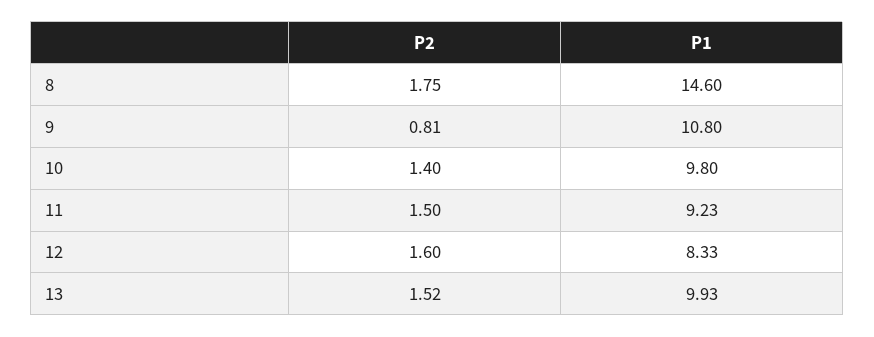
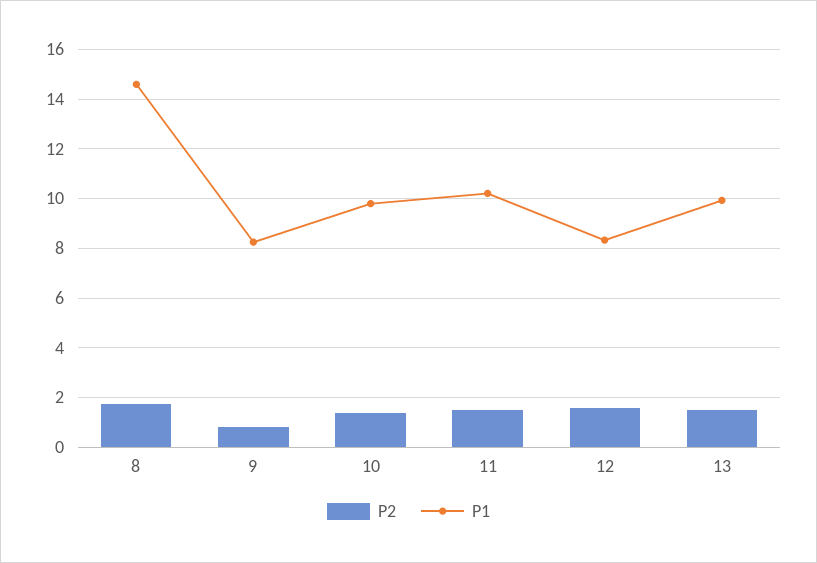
P1, 9: 10.8 -> 8.25
P1, 11: 9.23 -> 10.25

